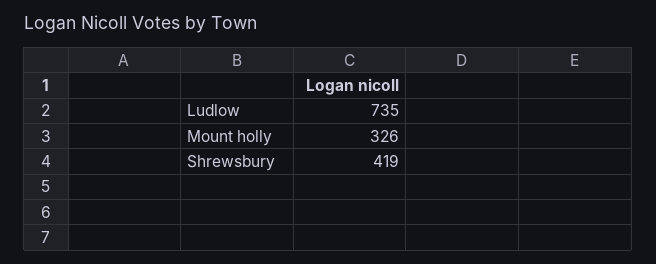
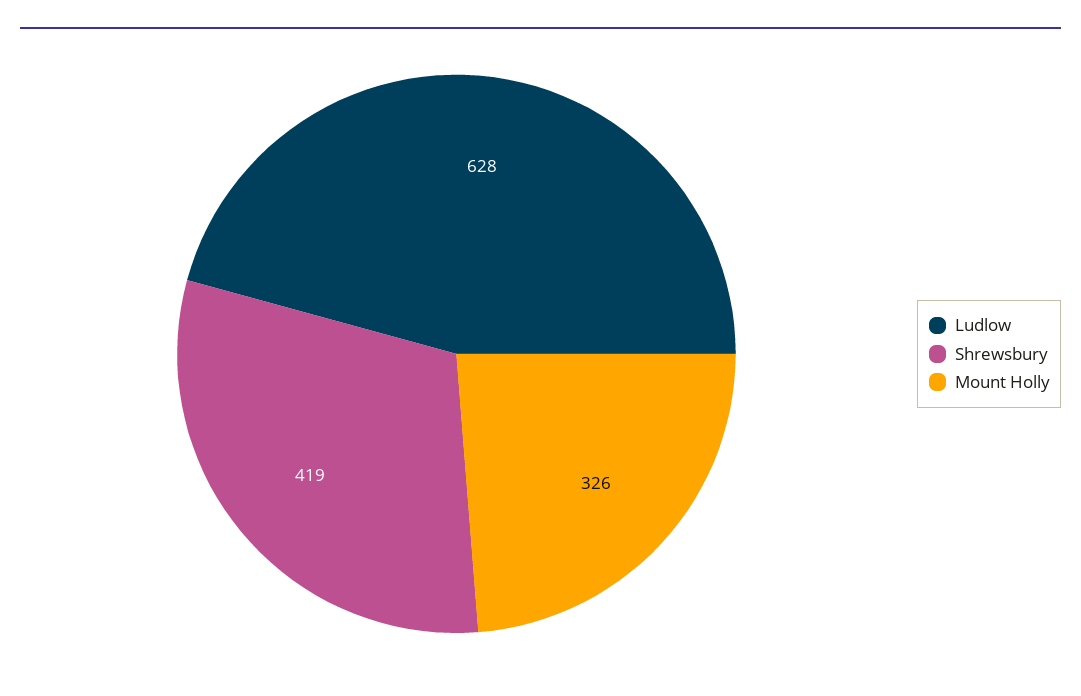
Ludlow: 735 -> 628

